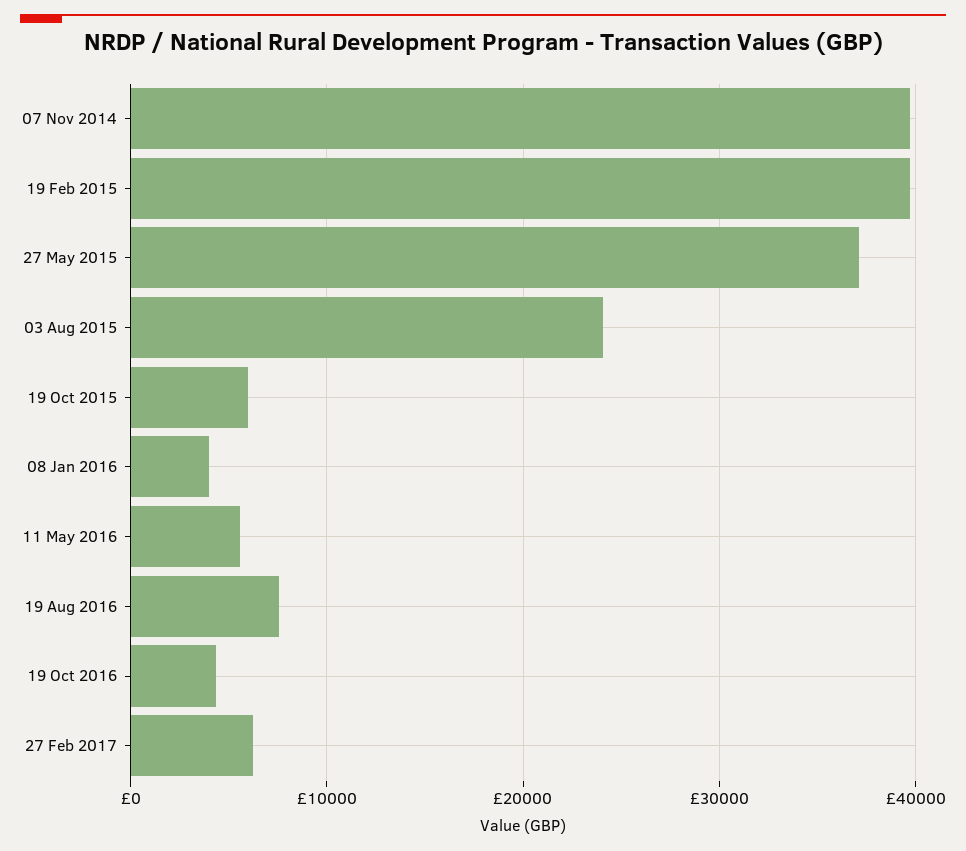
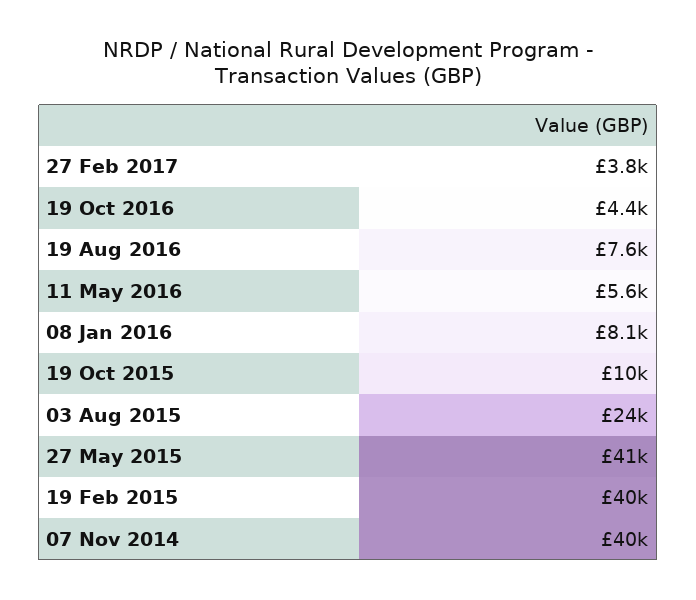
27 May 2015: 37000 -> 41000
19 Oct 2015: 6000 -> 10000
08 Jan 2016: 4000 -> 8100
27 Feb 2017: 6000 -> 3800

